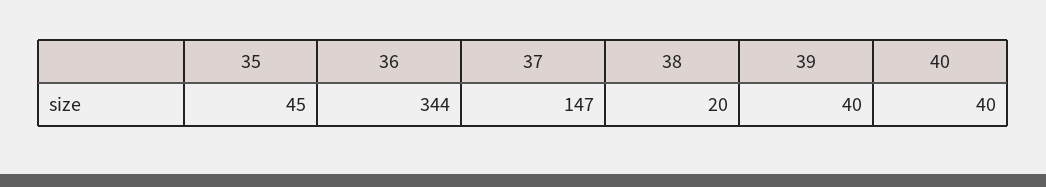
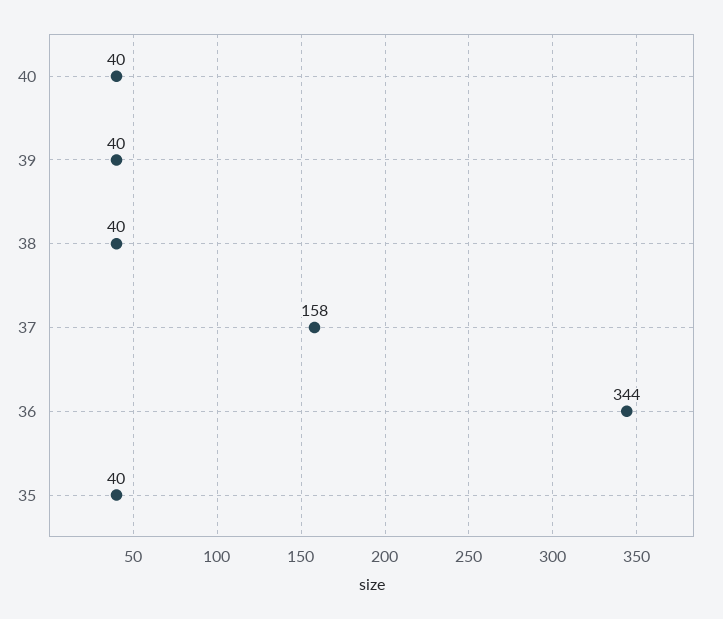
35: 45 -> 40
37: 147 -> 158
38: 20 -> 40

